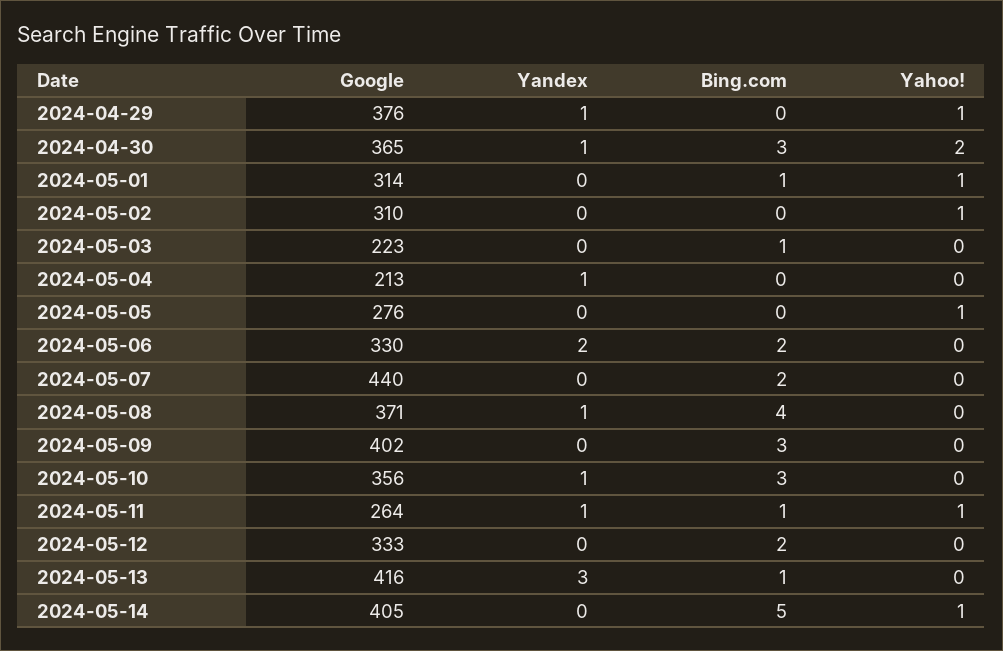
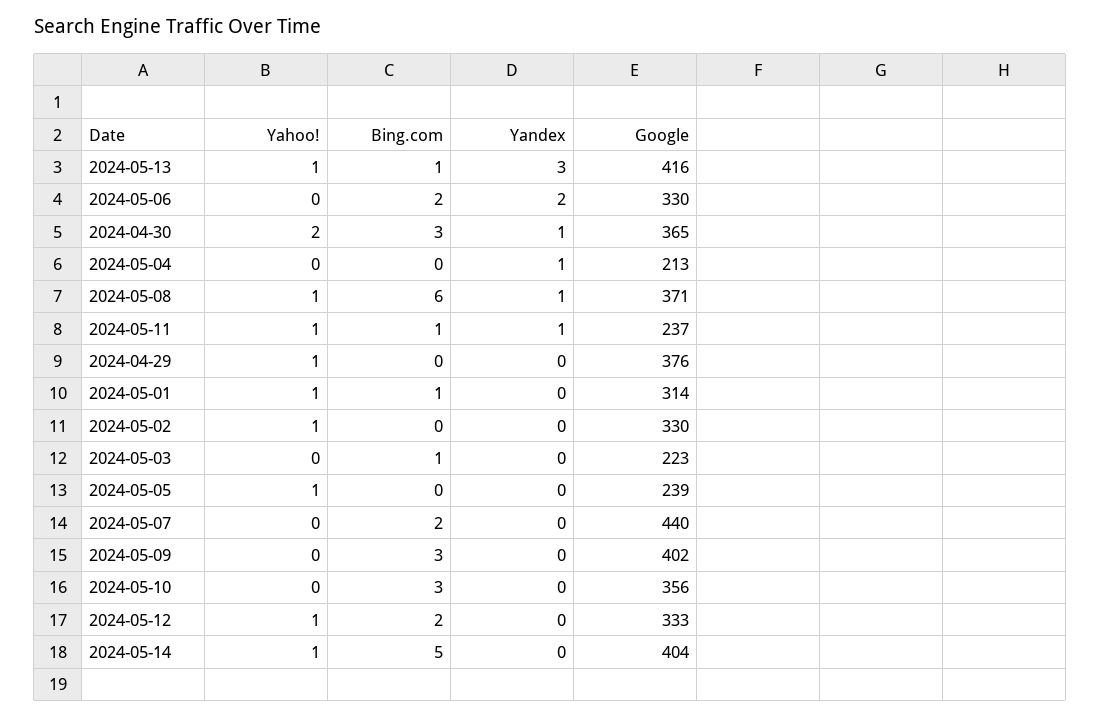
Yandex, 2024-04-29: 1 -> 0
Google, 2024-05-02: 310 -> 330
Google, 2024-05-05: 276 -> 239
Bing.com, 2024-05-08: 4 -> 6
Yahoo!, 2024-05-08: 0 -> 1
Yandex, 2024-05-10: 1 -> 0
Google, 2024-05-11: 264 -> 237
Yahoo!, 2024-05-12: 0 -> 1
Yahoo!, 2024-05-13: 0 -> 1
Google, 2024-05-14: 405 -> 404

